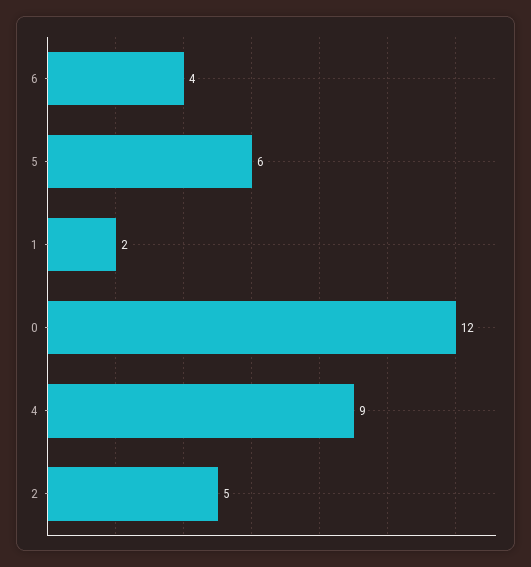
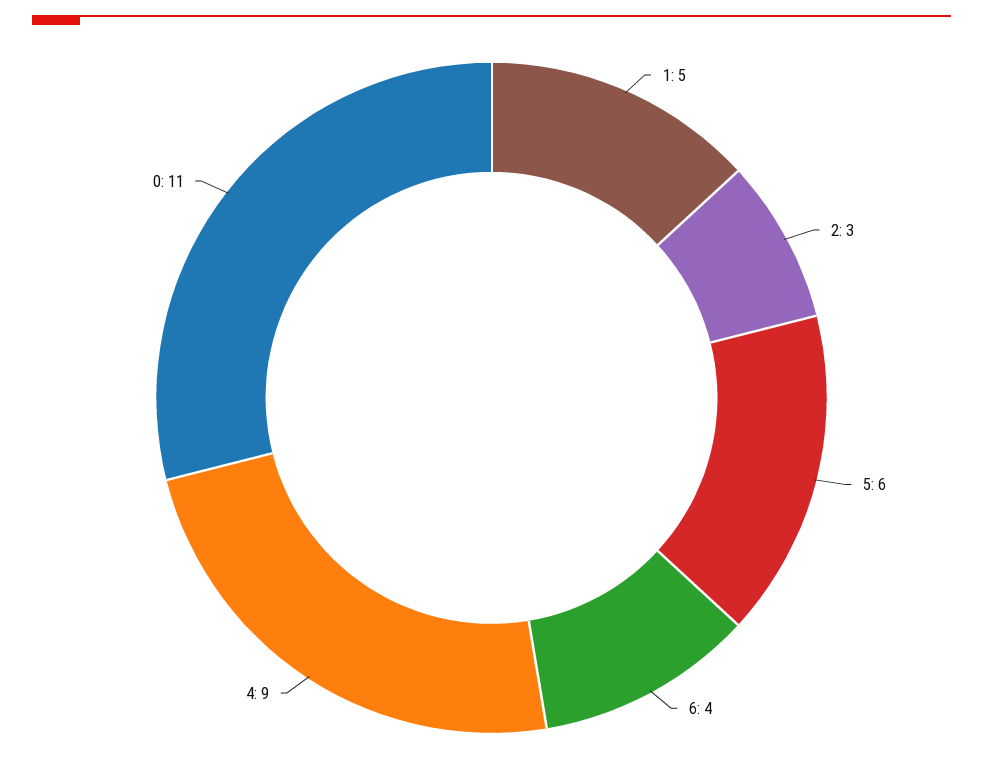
1: 2 -> 5
0: 12 -> 11
2: 5 -> 3

